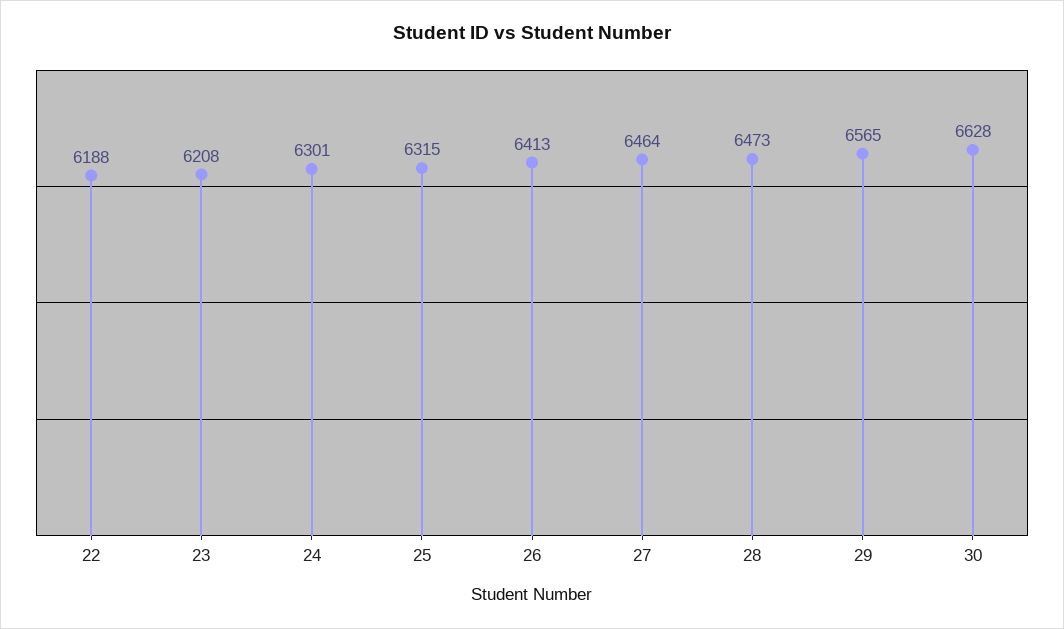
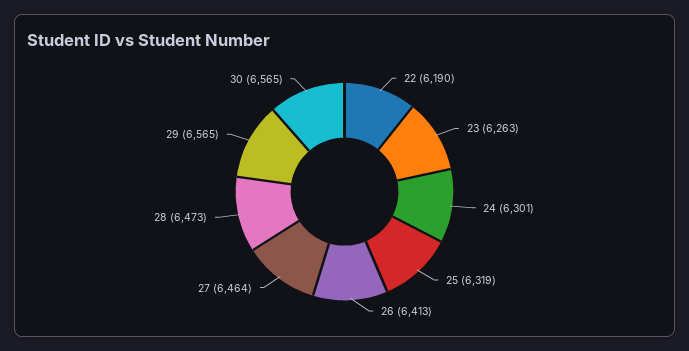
22: 6188 -> 6190
23: 6208 -> 6263
25: 6315 -> 6319
30: 6628 -> 6565

